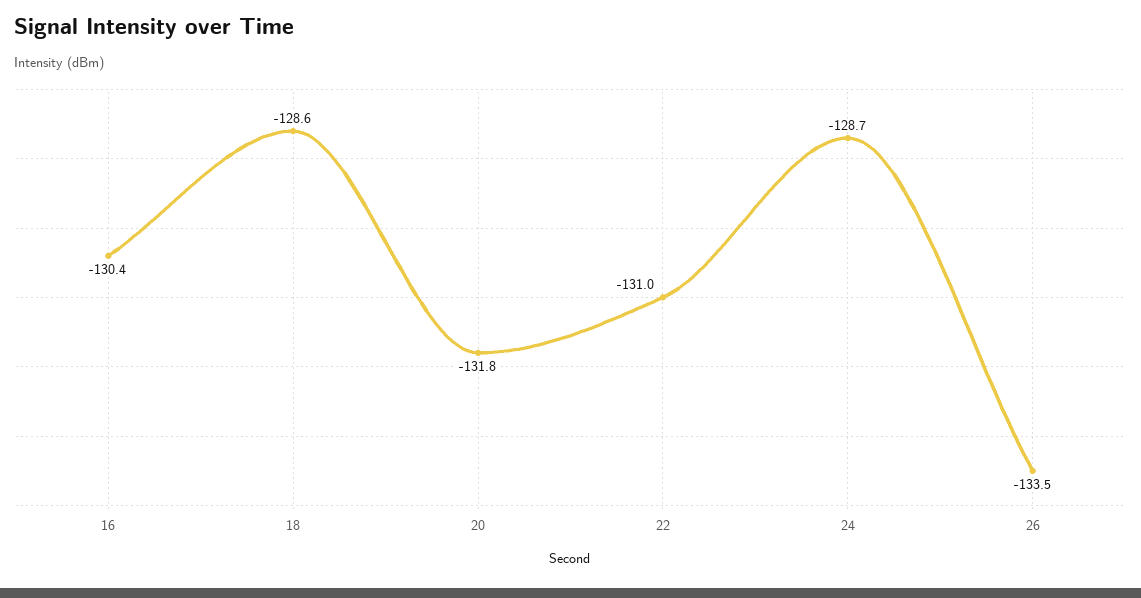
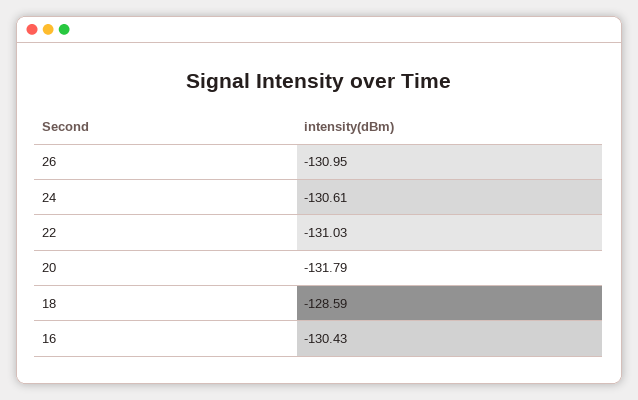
24: -128.7 -> -130.61
26: -133.5 -> -130.95

